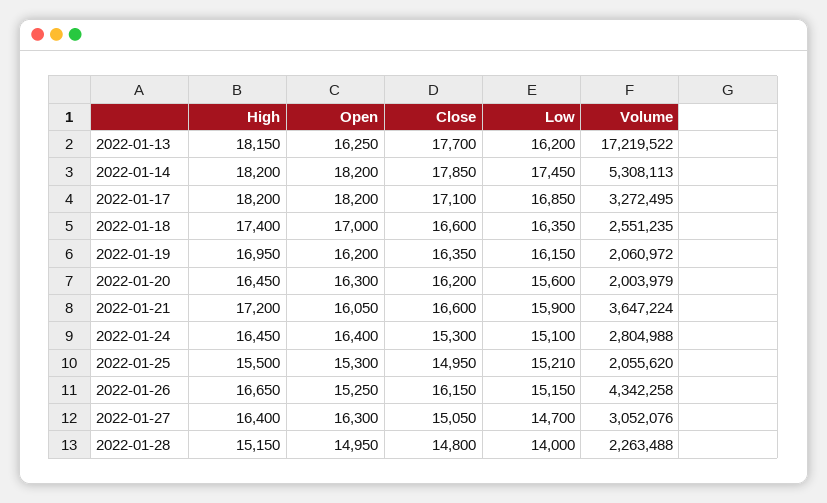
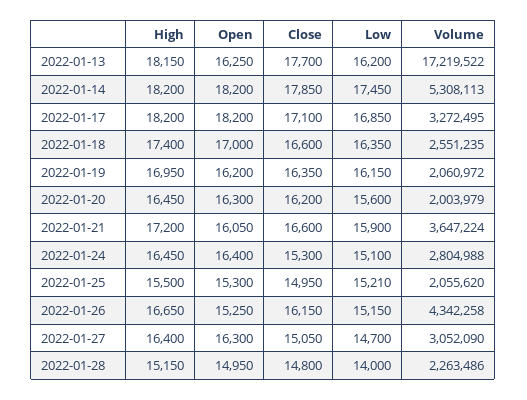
Volume, 2022-01-27: 3052076 -> 3052090
Volume, 2022-01-28: 2263488 -> 2263486

